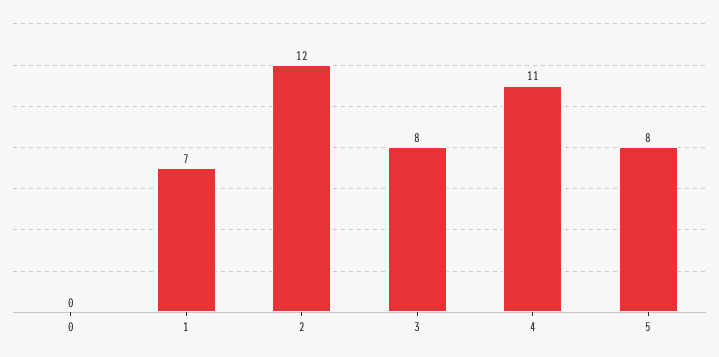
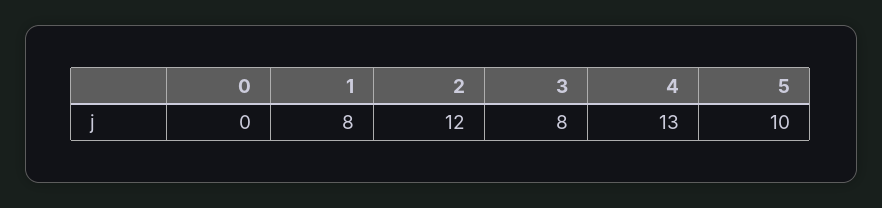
1: 7 -> 8
4: 11 -> 13
5: 8 -> 10

